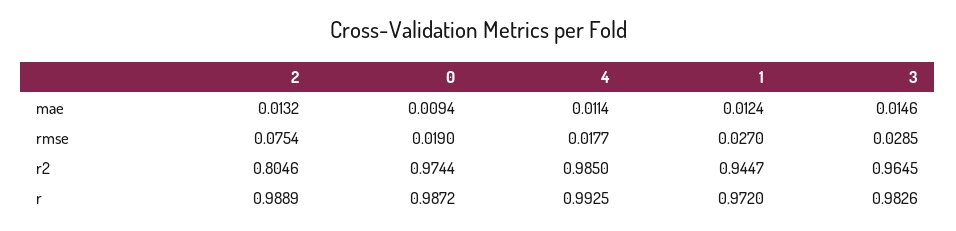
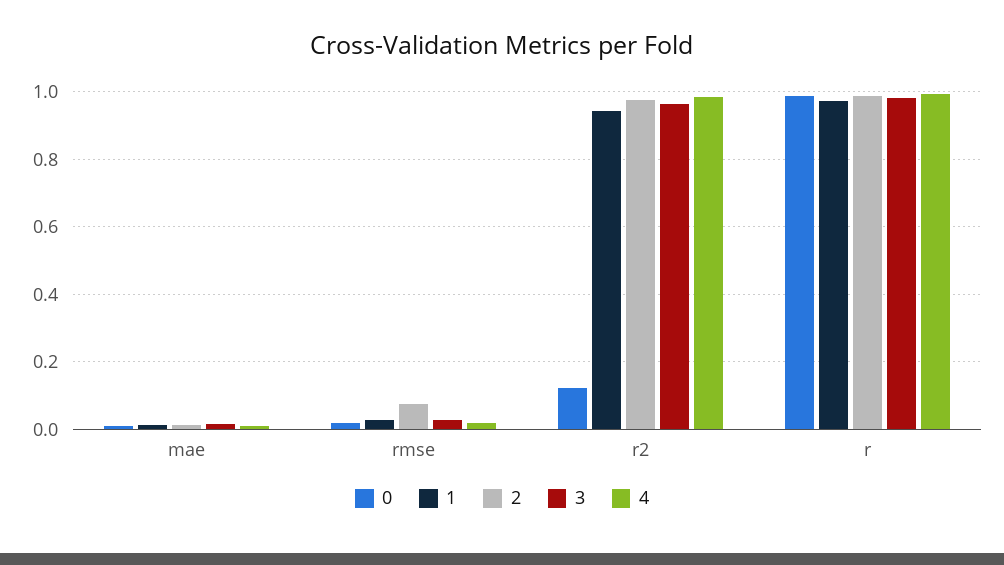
2, r2: 0.8046 -> 0.98
0, r2: 0.9744 -> 0.12

